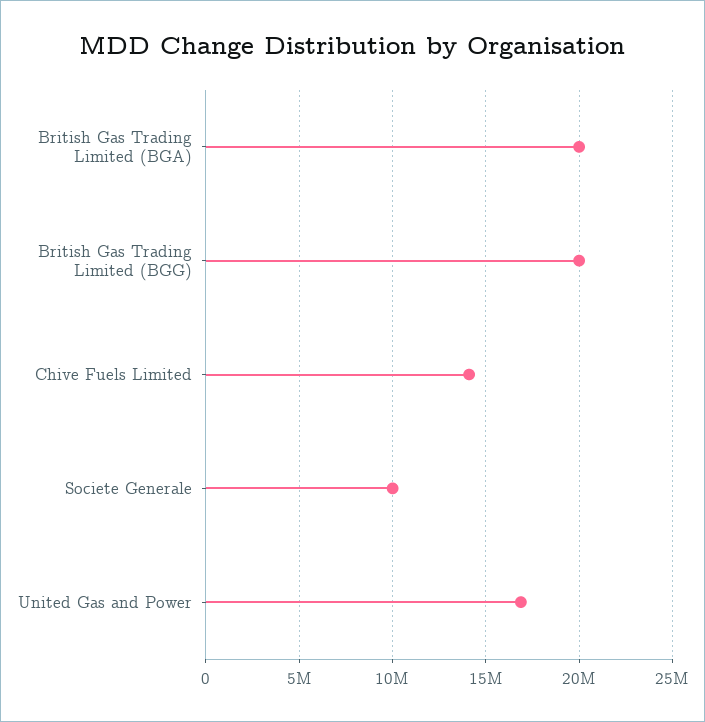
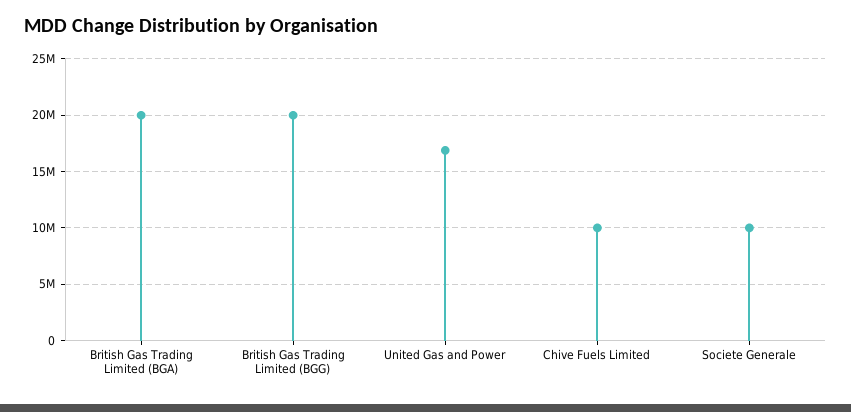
Chive Fuels Limited: 14000000 -> 10000000

